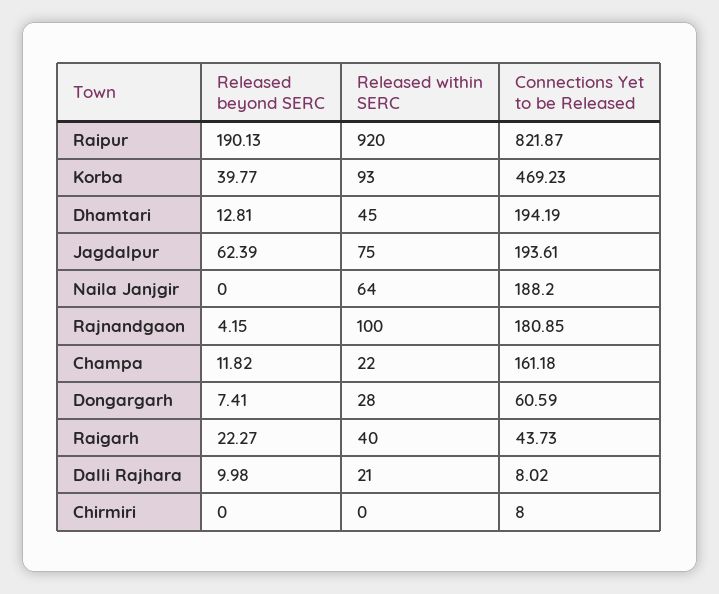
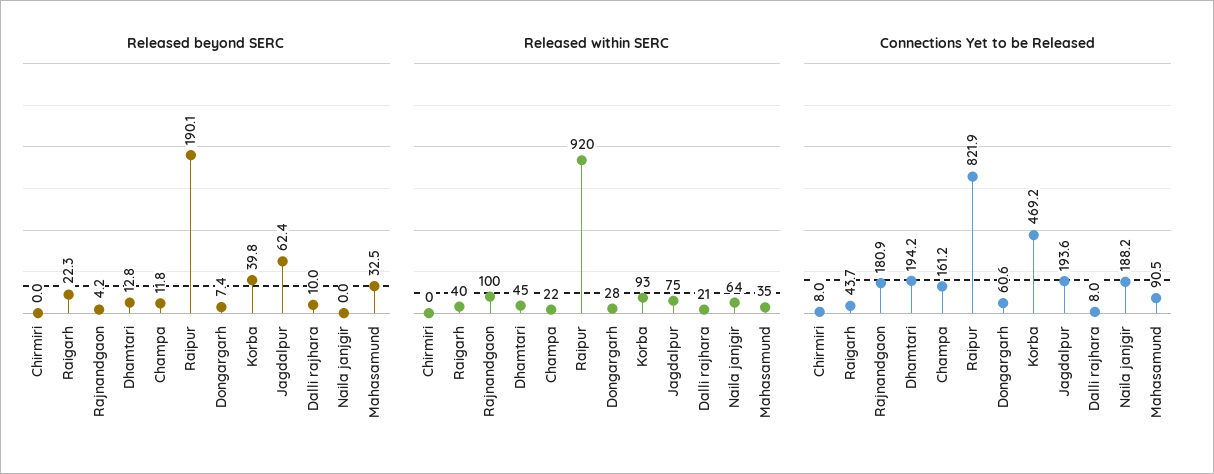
Released beyond SERC, Mahasamund: none -> 32.5
Released within SERC, Mahasamund: none -> 35
Connections Yet to be Released, Mahasamund: none -> 90.5

